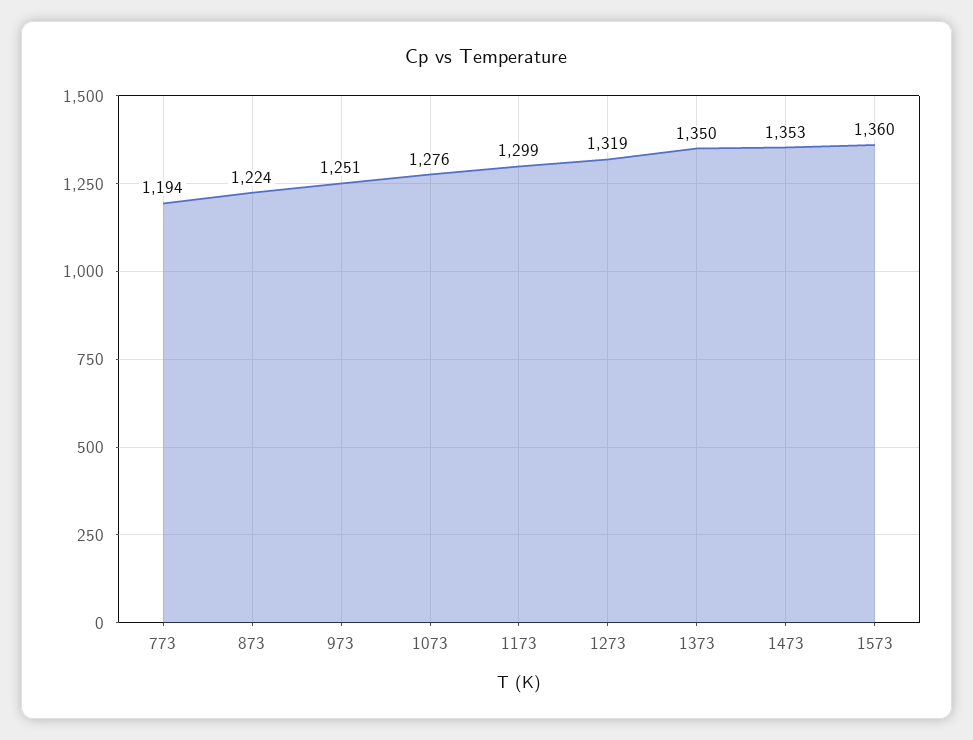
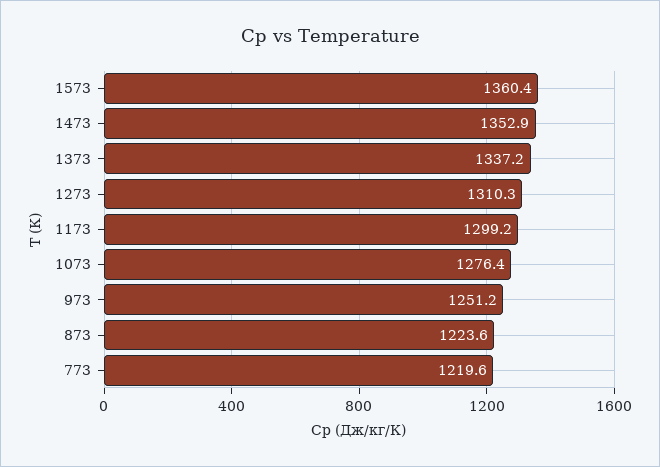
773: 1194 -> 1219.6
1273: 1319 -> 1310.3
1373: 1350 -> 1337.2

